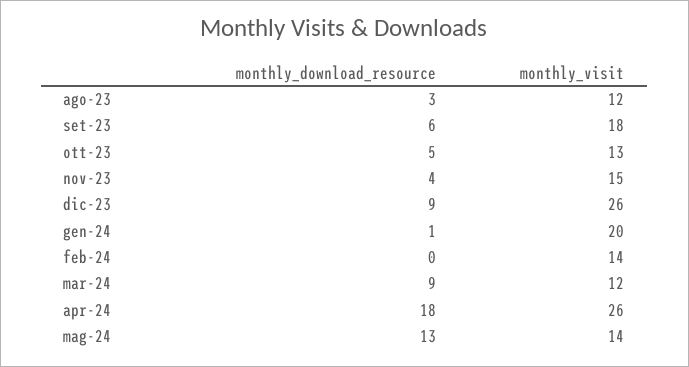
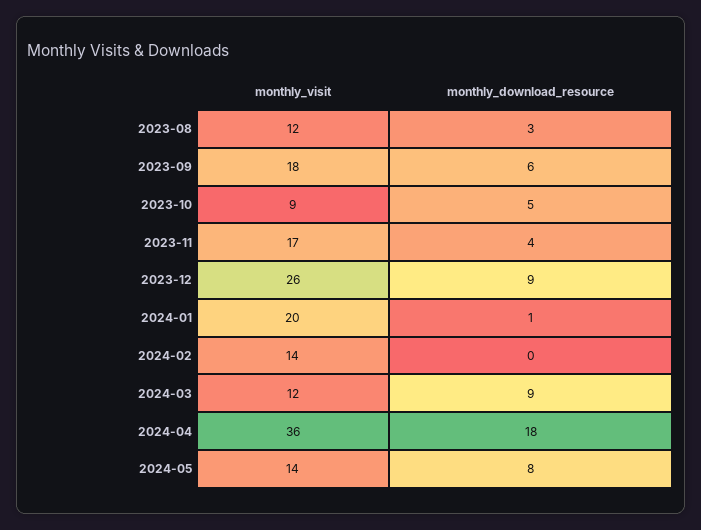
monthly_visit, ott-23: 13 -> 9
monthly_visit, nov-23: 15 -> 17
monthly_visit, apr-24: 26 -> 36
monthly_download_resource, mag-24: 13 -> 8

